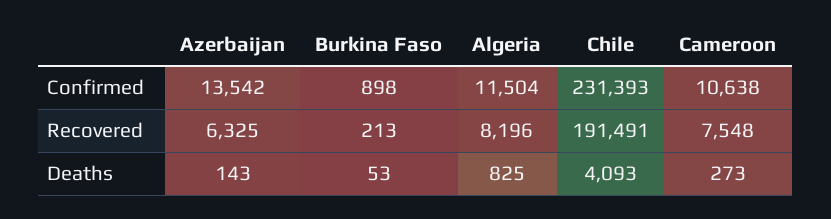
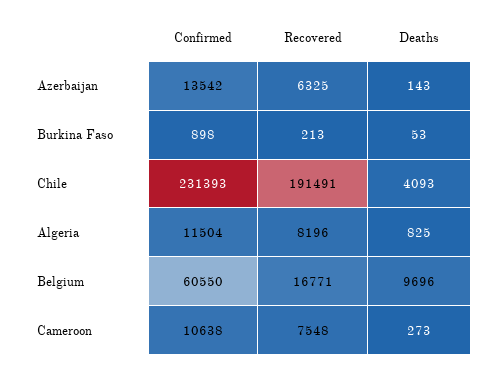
Belgium, Confirmed: none -> 60550
Belgium, Recovered: none -> 16771
Belgium, Deaths: none -> 9696

